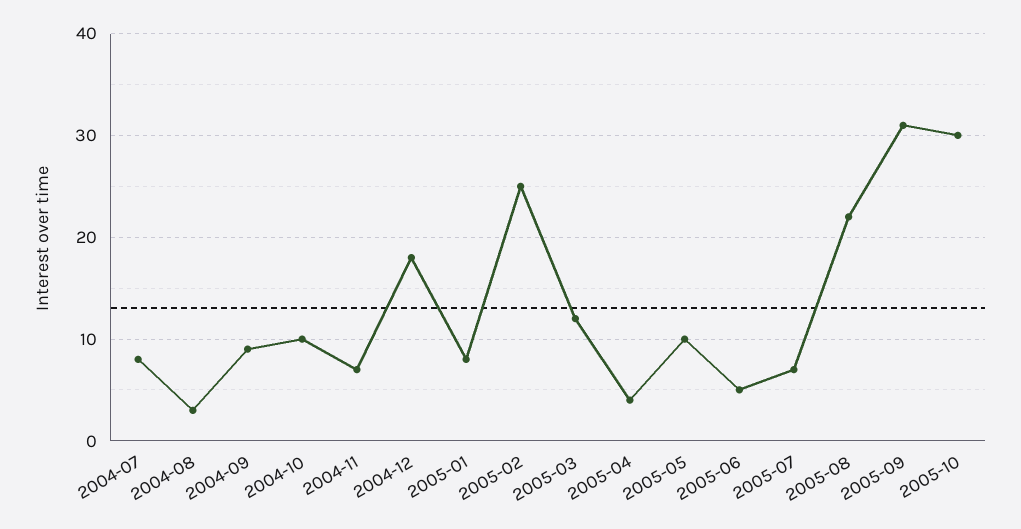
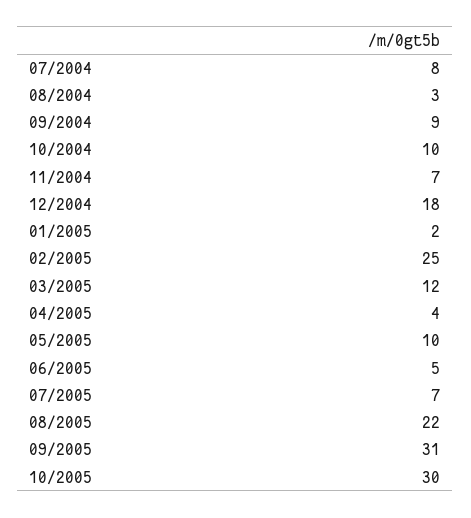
2005-01: 8 -> 2

